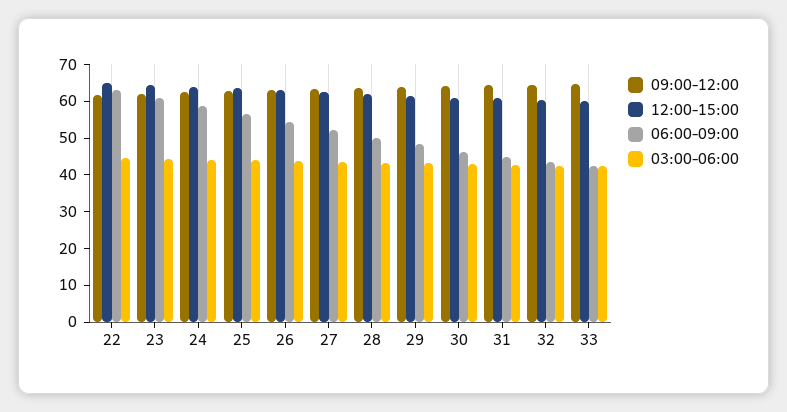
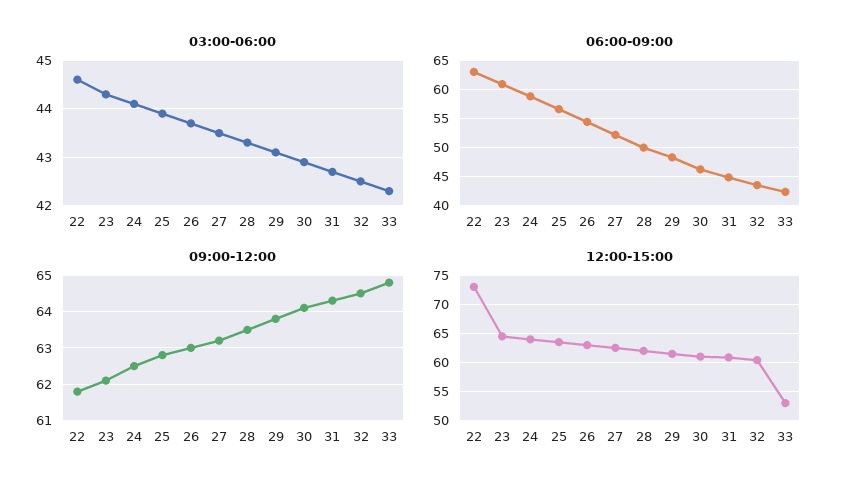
12:00-15:00, 22: 65 -> 72.5
12:00-15:00, 33: 60 -> 52.5

